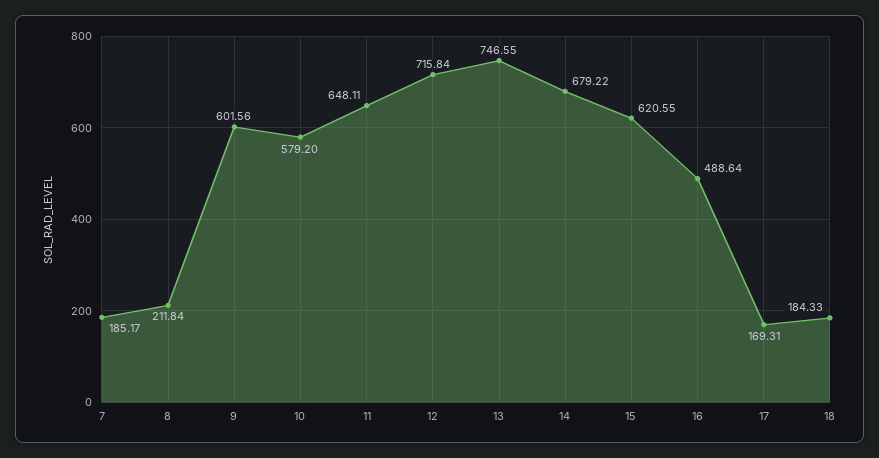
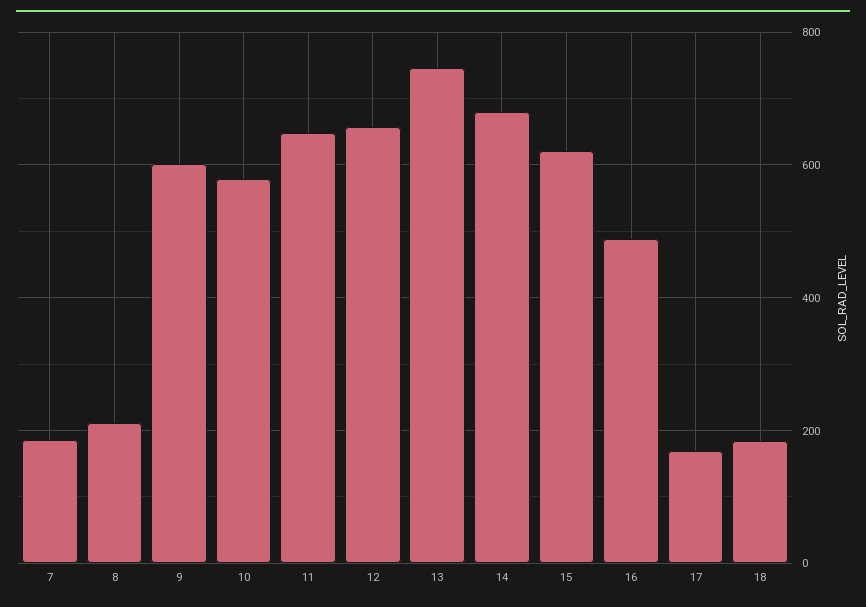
12: 715.84 -> 660

